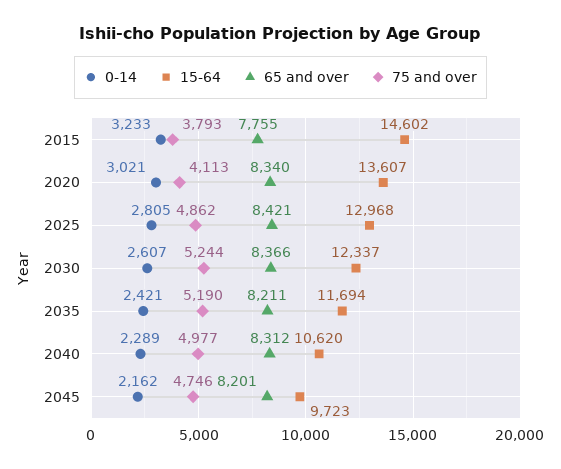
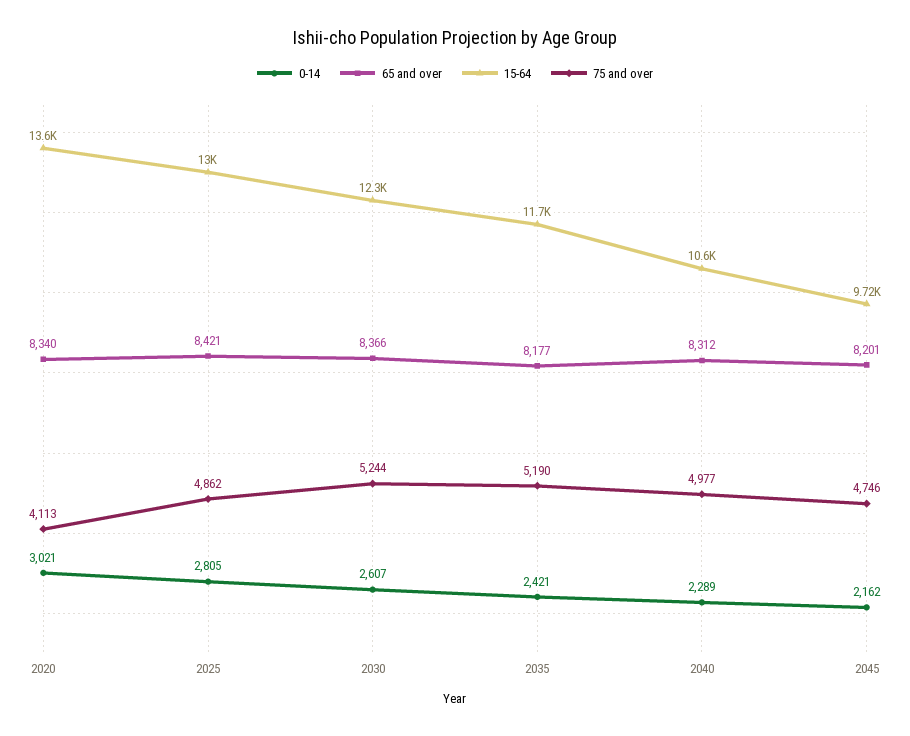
0-14, 2015: 3233 -> none
15-64, 2015: 14602 -> none
65 and over, 2015: 7755 -> none
75 and over, 2015: 3793 -> none
65 and over, 2035: 8211 -> 8177

